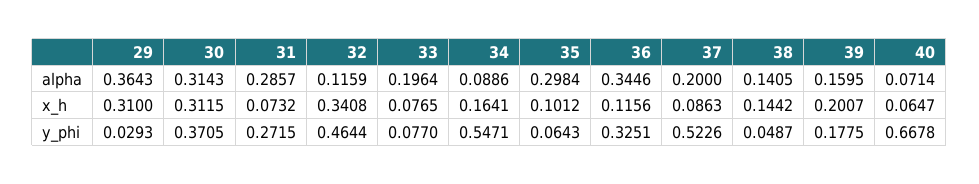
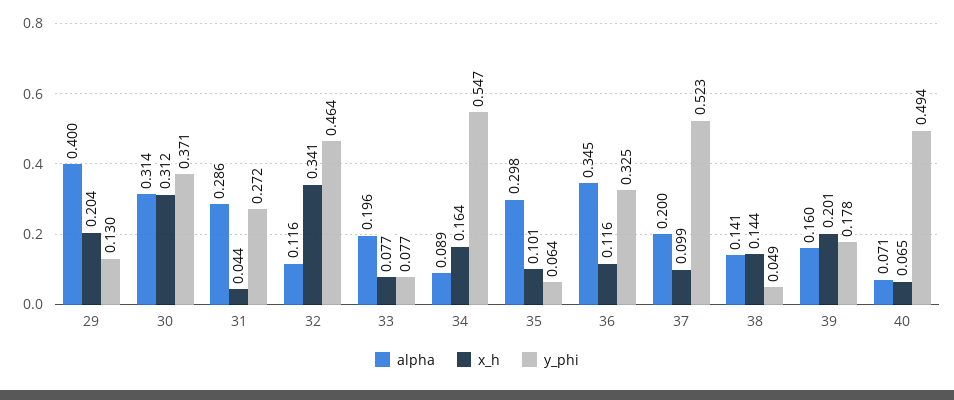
alpha, 29: 0.3643 -> 0.4
x_h, 29: 0.31 -> 0.204
x_h, 31: 0.0732 -> 0.044
x_h, 37: 0.0863 -> 0.099
y_phi, 29: 0.0293 -> 0.13
y_phi, 40: 0.6678 -> 0.494

